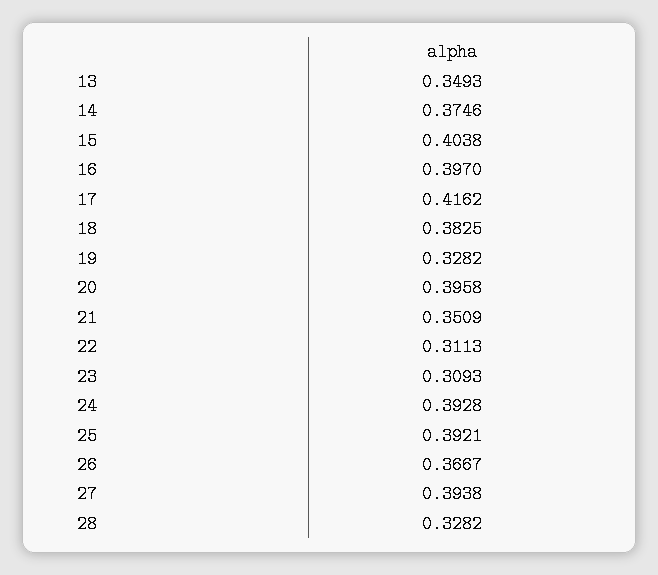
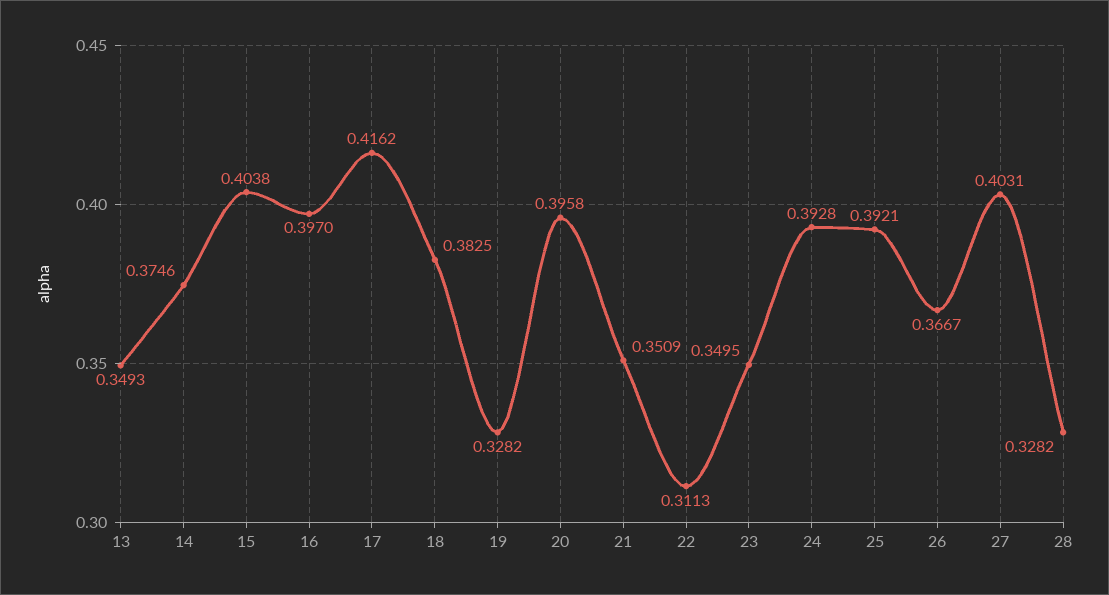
23: 0.3093 -> 0.3495
27: 0.3938 -> 0.4031

